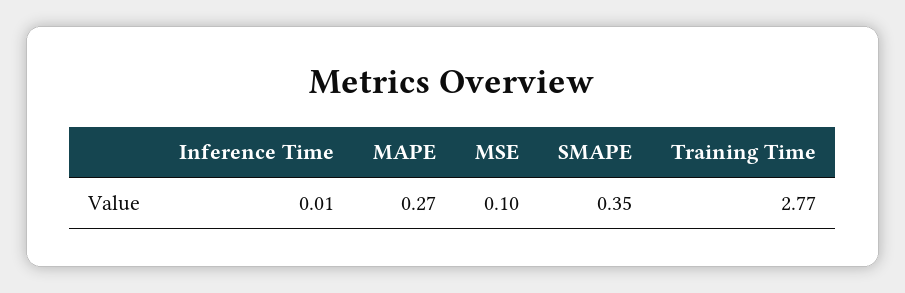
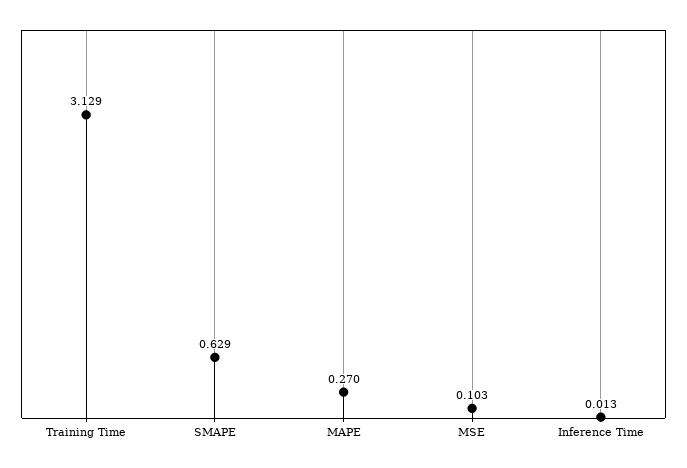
SMAPE: 0.35 -> 0.629
Training Time: 2.77 -> 3.129

